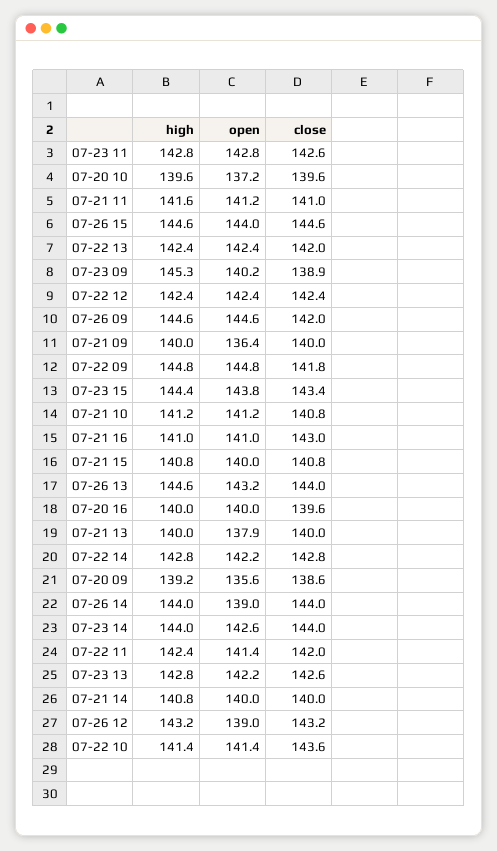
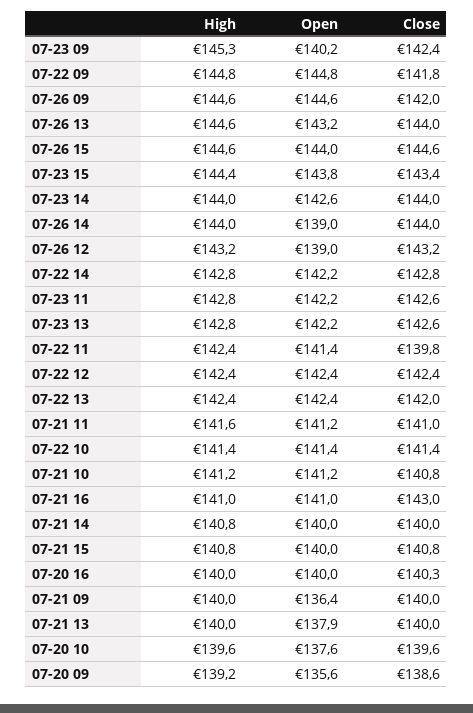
open, 07-23 11: 142.8 -> 142.2
open, 07-20 10: 137.2 -> 137.6
close, 07-23 09: 138.9 -> 142.4
close, 07-20 16: 139.6 -> 140.3
close, 07-22 11: 142 -> 139.8
close, 07-22 10: 143.6 -> 141.4

